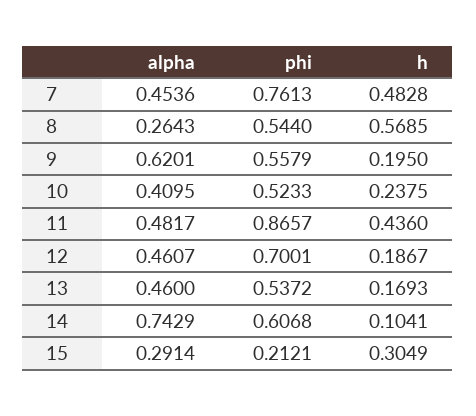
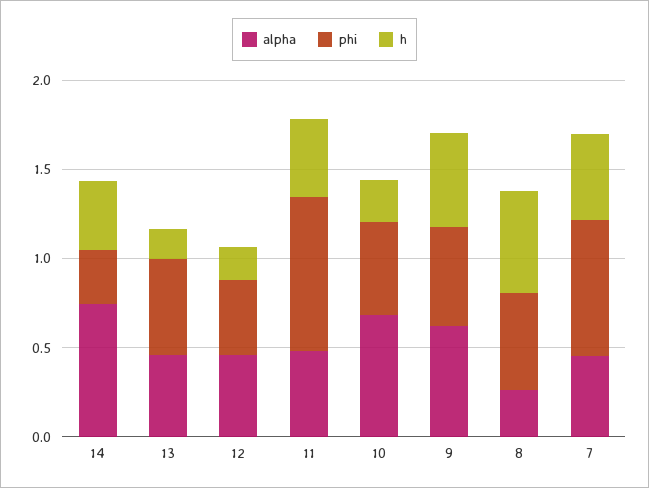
h, 9: 0.195 -> 0.5
alpha, 10: 0.4095 -> 0.7
phi, 12: 0.7001 -> 0.4
phi, 14: 0.6068 -> 0.3
h, 14: 0.1041 -> 0.4
alpha, 15: 0.2914 -> none
phi, 15: 0.2121 -> none
h, 15: 0.3049 -> none

